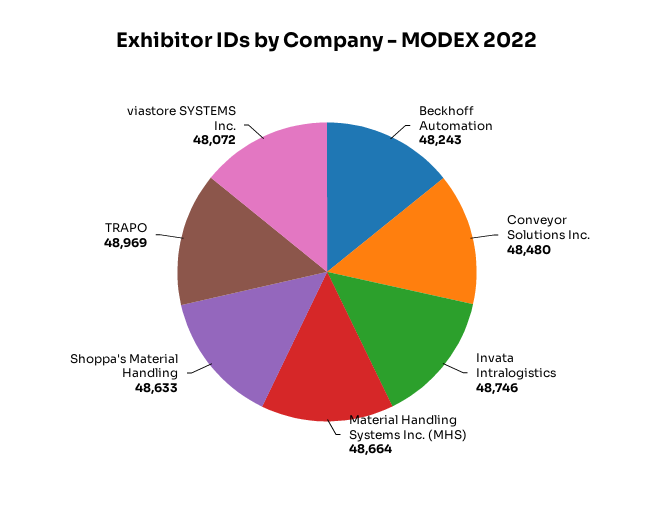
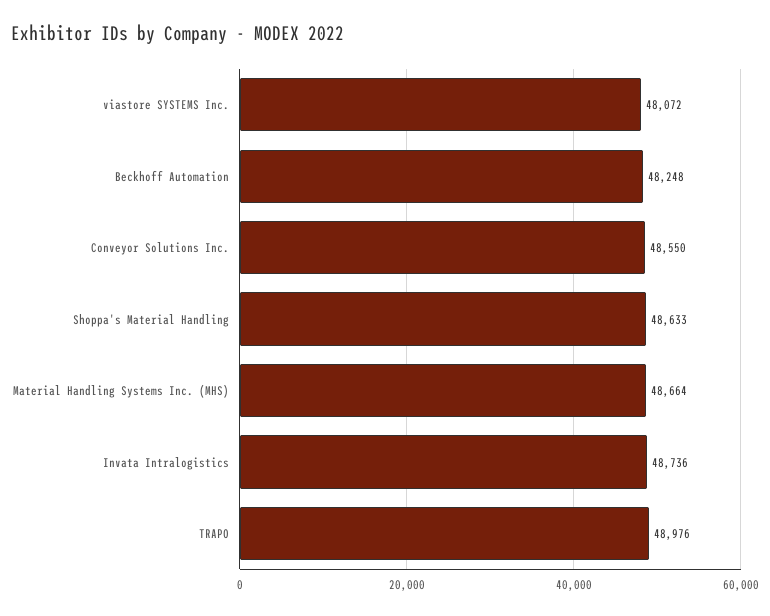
Beckhoff Automation: 48243 -> 48248
Conveyor Solutions Inc.: 48480 -> 48550
Invata Intralogistics: 48746 -> 48736
TRAPO: 48969 -> 48976

